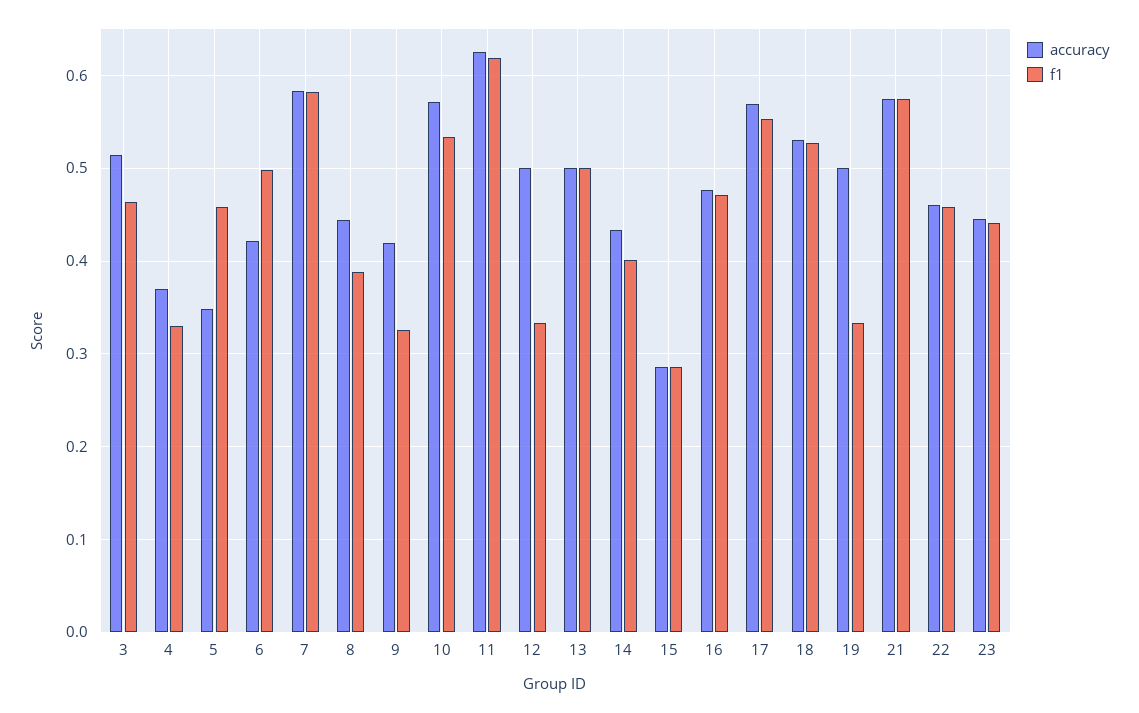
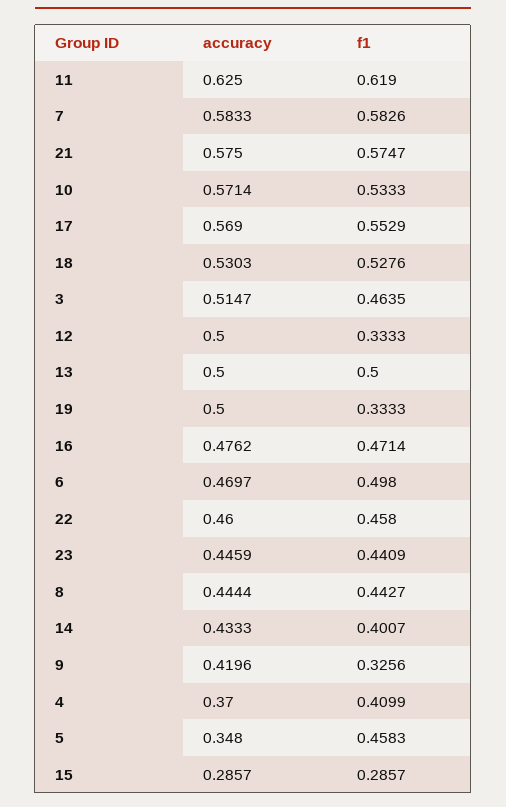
f1, 4: 0.33 -> 0.4099
accuracy, 6: 0.42 -> 0.4697
f1, 8: 0.39 -> 0.4427

